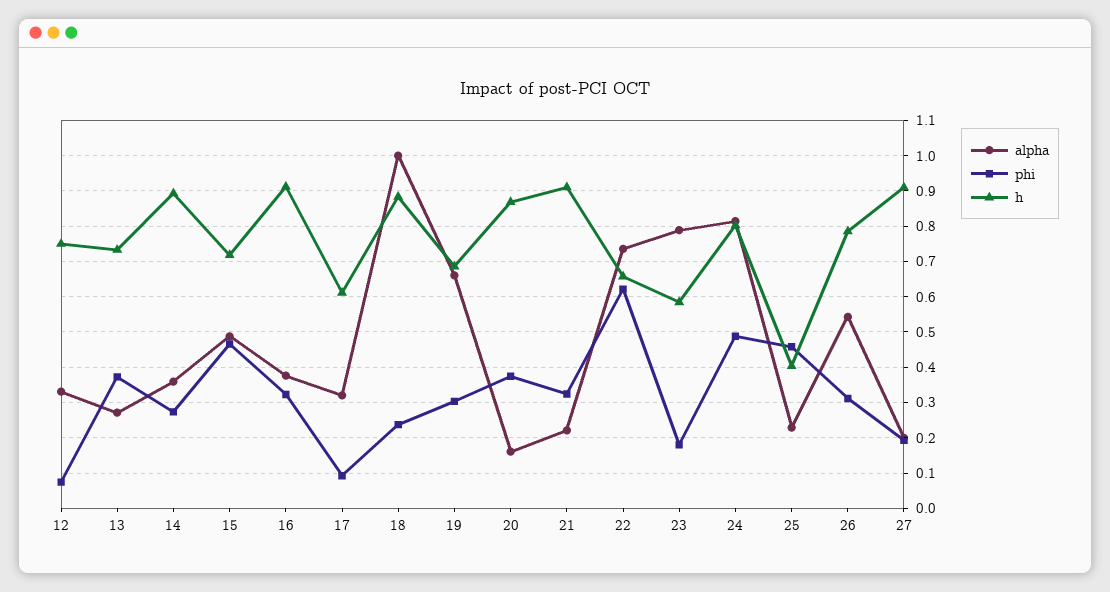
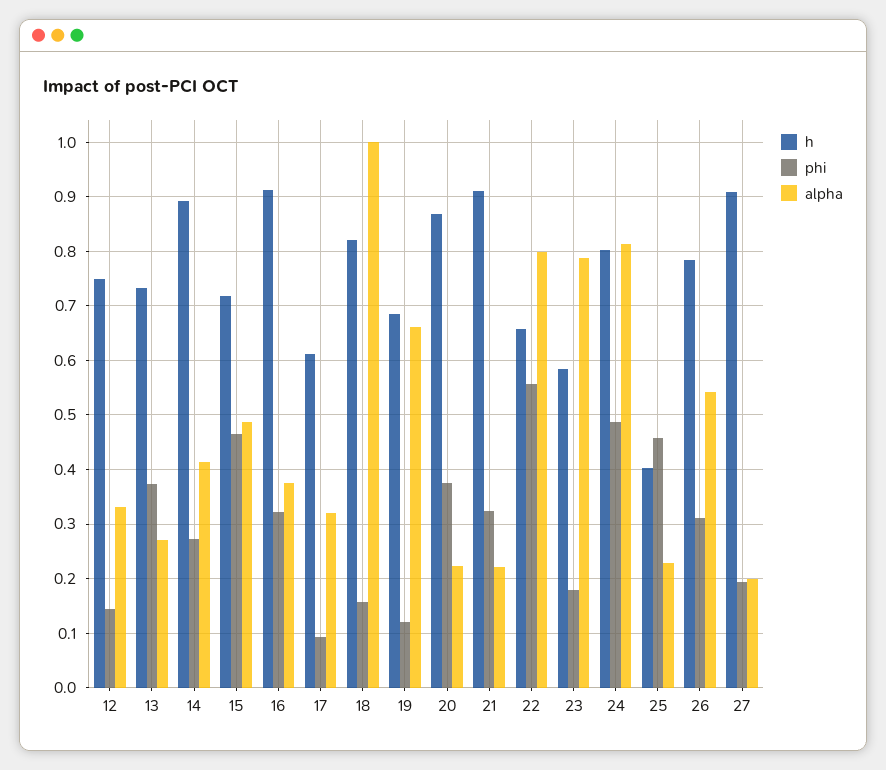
phi, 12: 0.08 -> 0.14
alpha, 14: 0.36 -> 0.42
phi, 18: 0.24 -> 0.16
h, 18: 0.88 -> 0.82
phi, 19: 0.3 -> 0.12
alpha, 20: 0.16 -> 0.22
alpha, 22: 0.74 -> 0.8
phi, 22: 0.62 -> 0.56

